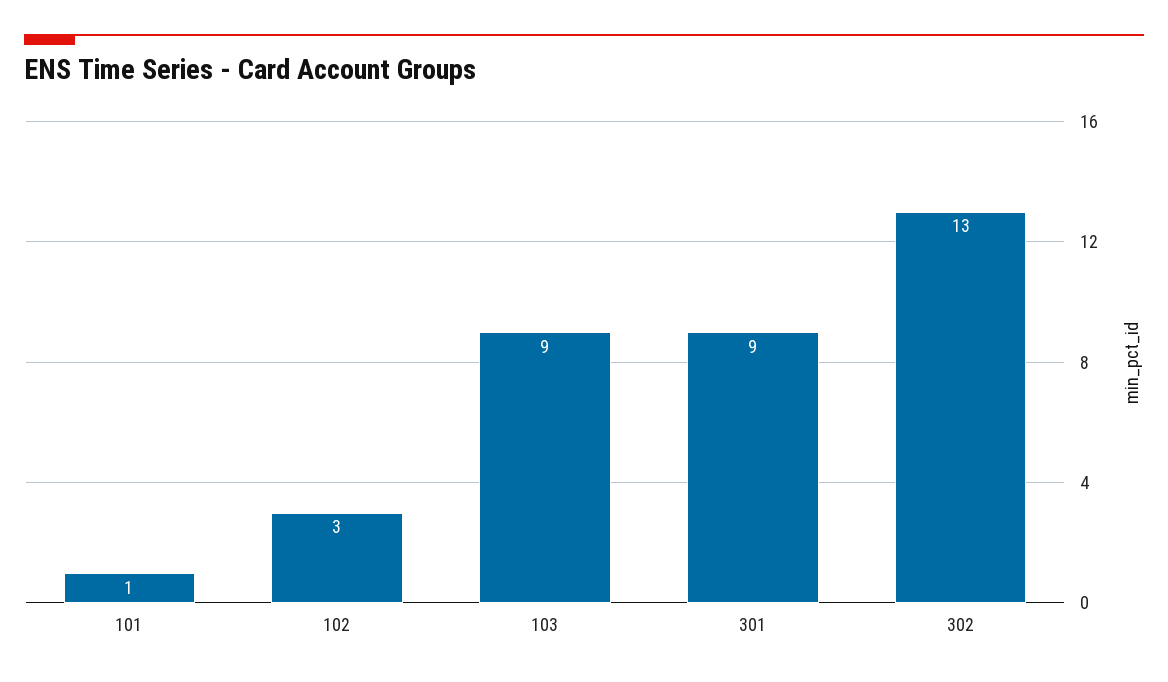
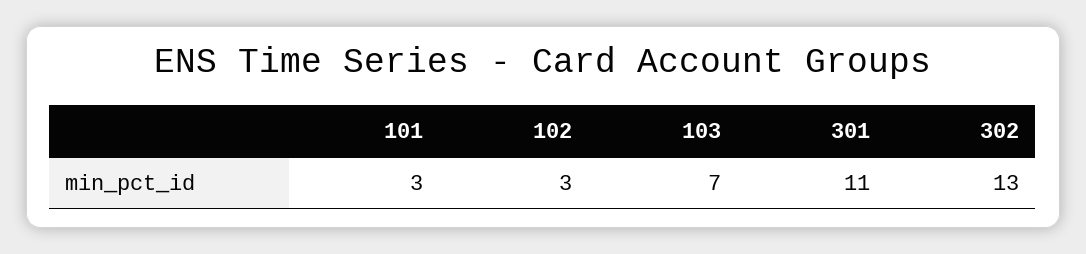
101: 1 -> 3
103: 9 -> 7
301: 9 -> 11

